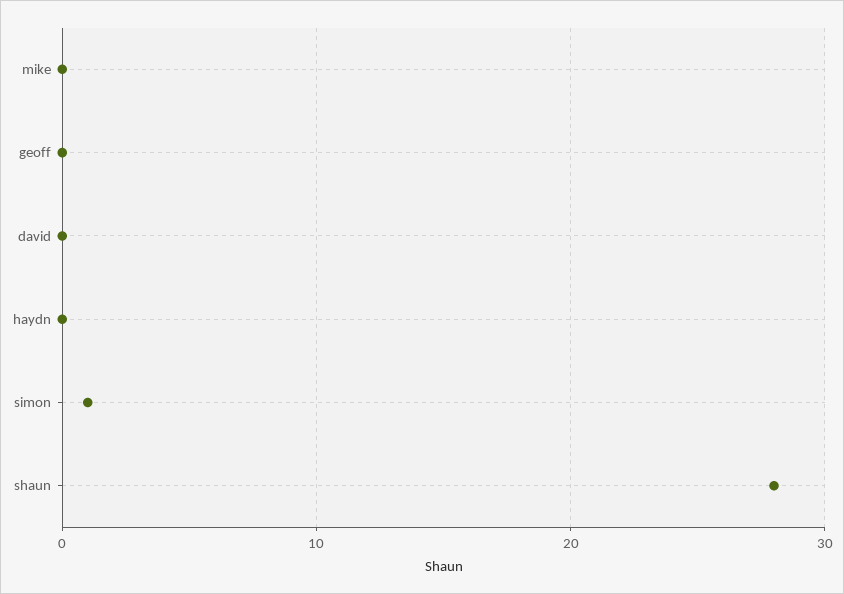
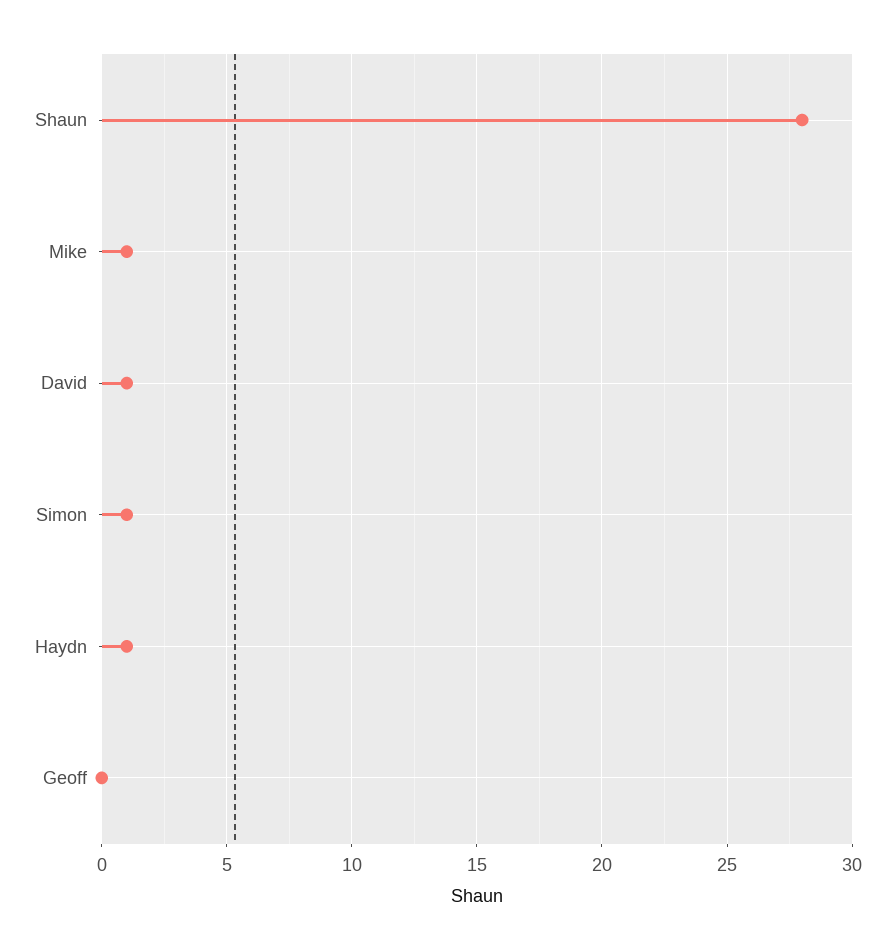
mike: 0 -> 1
david: 0 -> 1
haydn: 0 -> 1

